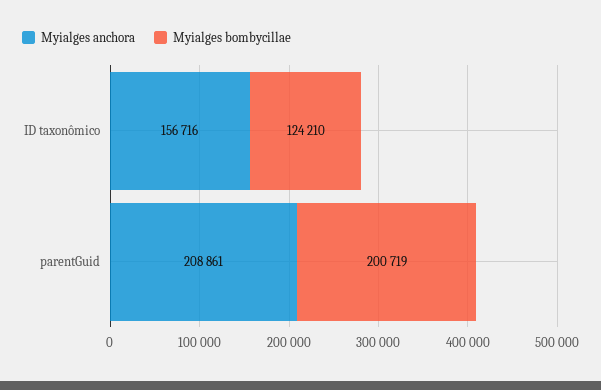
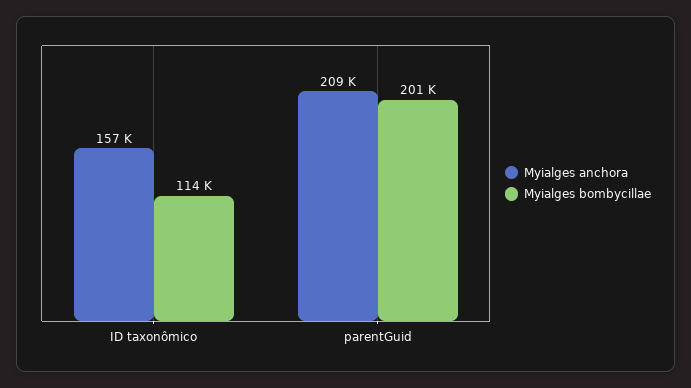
Myialges bombycillae, ID taxonômico: 124210 -> 114000

